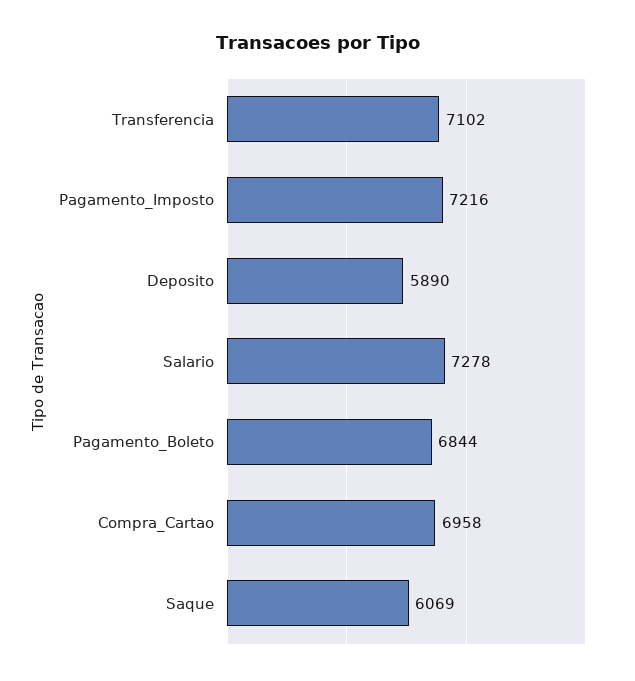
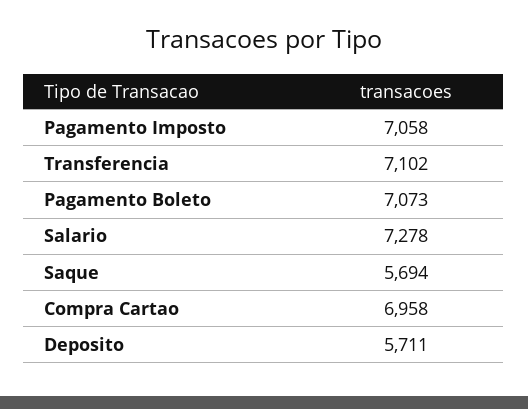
Pagamento_Imposto: 7216 -> 7058
Deposito: 5890 -> 5711
Pagamento_Boleto: 6844 -> 7073
Saque: 6069 -> 5694

